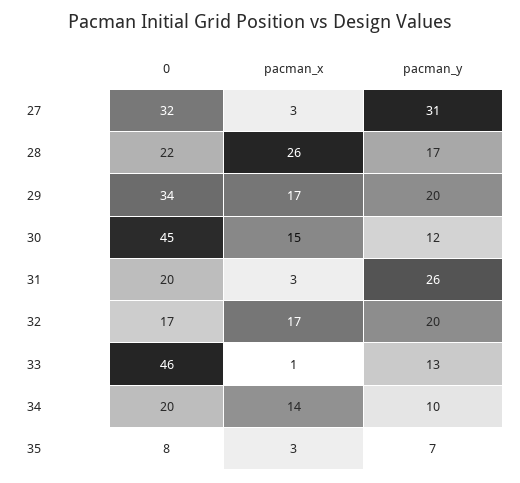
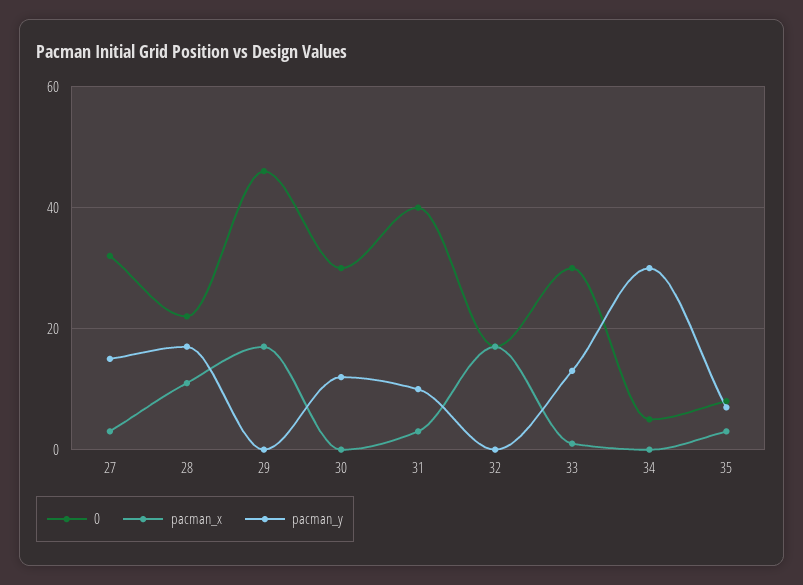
pacman_y, 27: 31 -> 15
pacman_x, 28: 26 -> 10
0, 29: 34 -> 45
pacman_y, 29: 20 -> 0
0, 30: 45 -> 30
pacman_x, 30: 15 -> 0
0, 31: 20 -> 40
pacman_y, 31: 26 -> 10
pacman_y, 32: 20 -> 0
0, 33: 46 -> 30
0, 34: 20 -> 5
pacman_x, 34: 14 -> 0
pacman_y, 34: 10 -> 30

